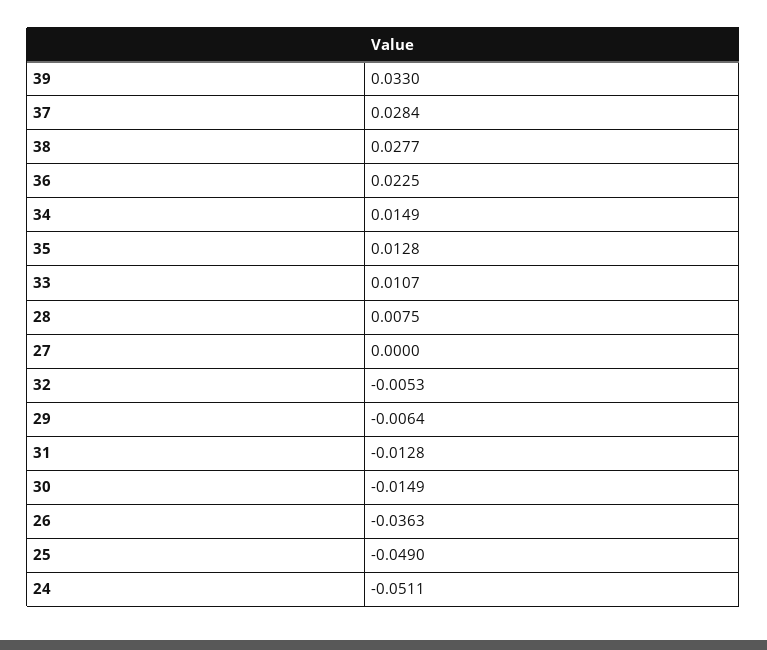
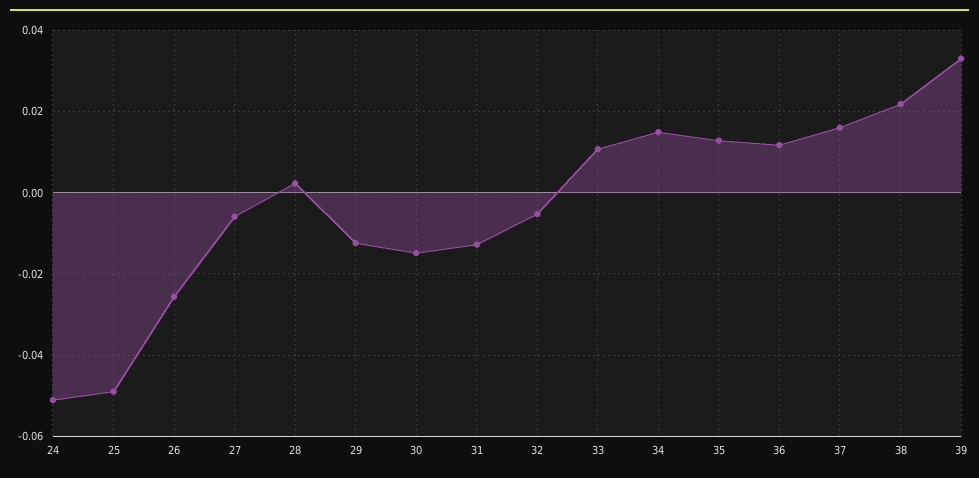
37: 0.0284 -> 0.016
38: 0.0277 -> 0.022
36: 0.0225 -> 0.012
28: 0.0075 -> 0.002
27: 0 -> -0.006
29: -0.0064 -> -0.012
26: -0.0363 -> -0.026

